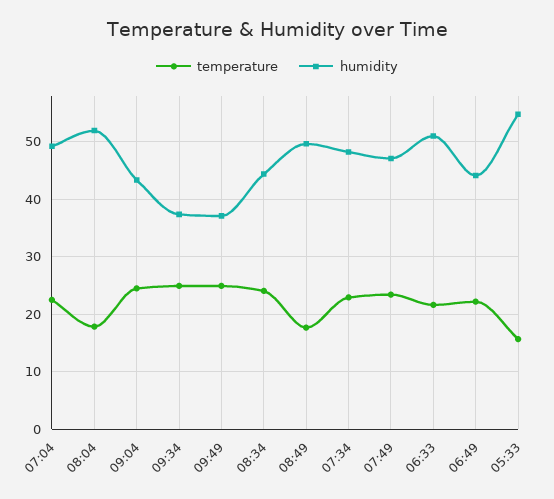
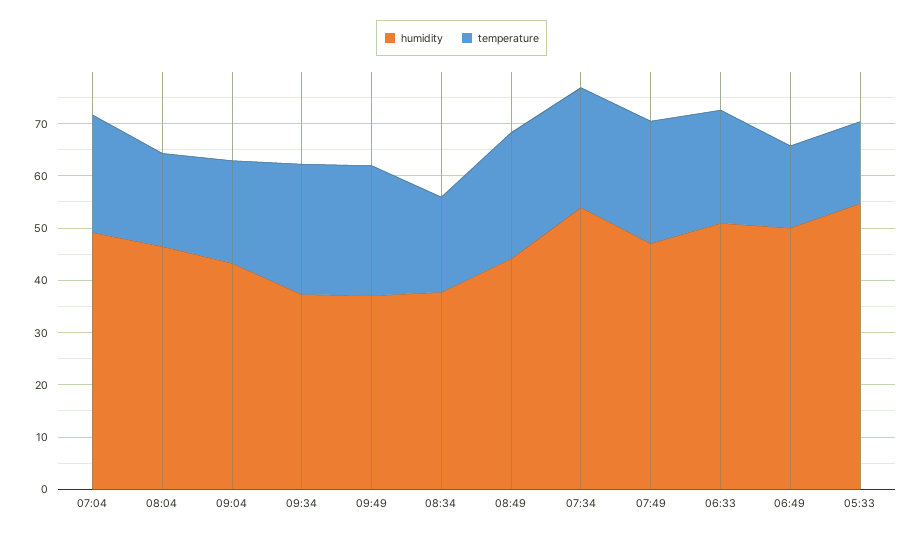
humidity, 08:04: 52 -> 46
temperature, 09:04: 24 -> 20
temperature, 08:34: 24 -> 18
humidity, 08:34: 44 -> 38
temperature, 08:49: 18 -> 24
humidity, 08:49: 50 -> 44
humidity, 07:34: 48 -> 54
temperature, 06:49: 22 -> 16
humidity, 06:49: 44 -> 50

